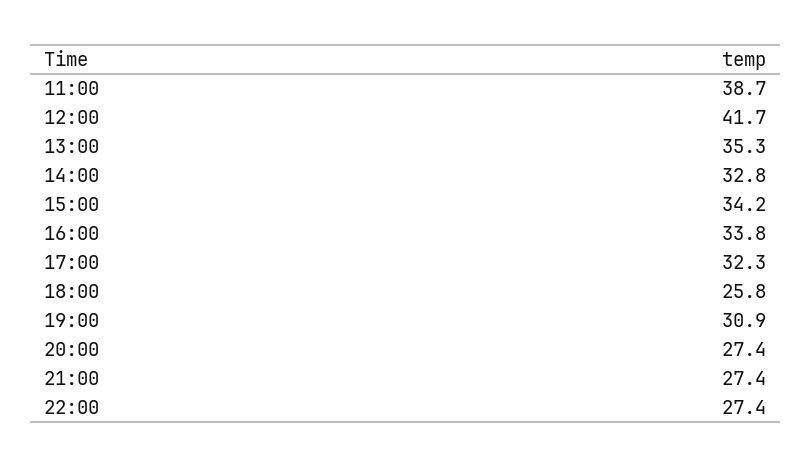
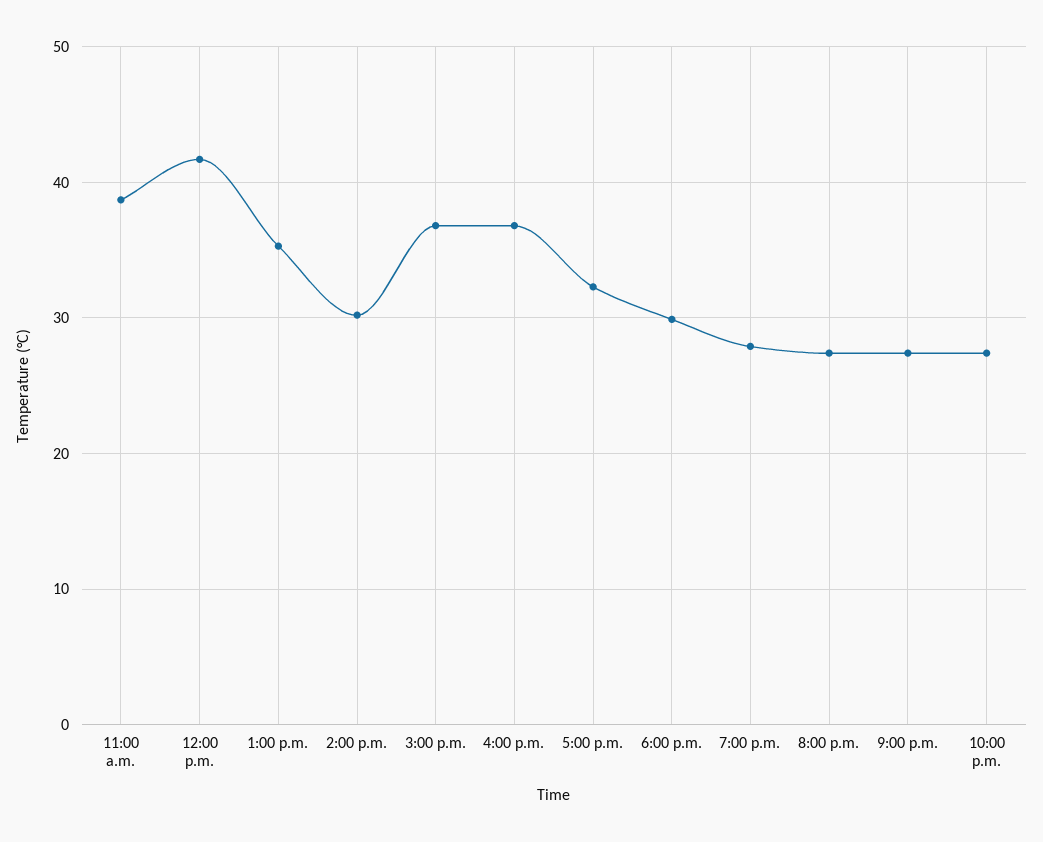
14:00: 32.8 -> 30
15:00: 34.2 -> 37
16:00: 33.8 -> 37
18:00: 25.8 -> 30
19:00: 30.9 -> 28

